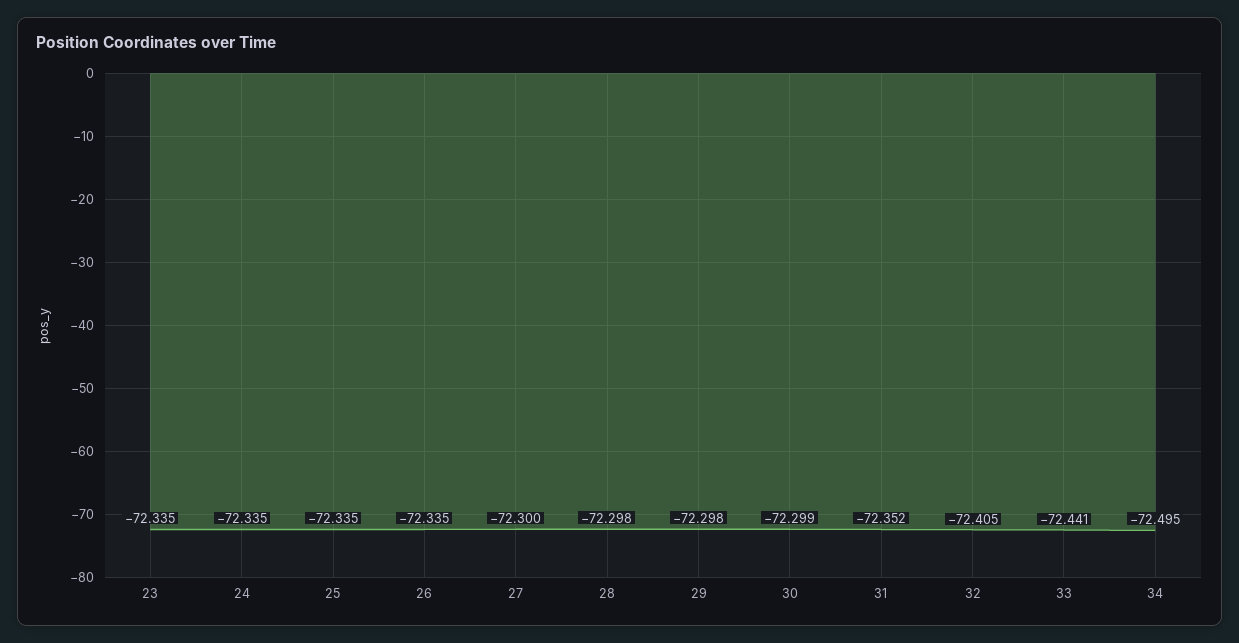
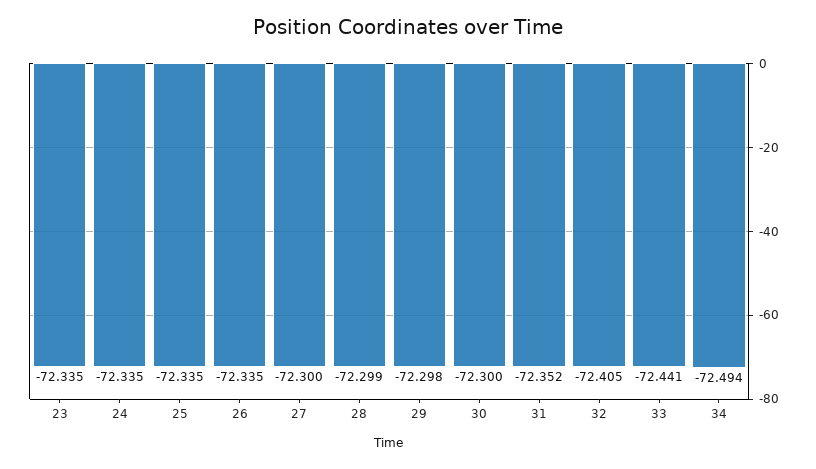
28: -72.298 -> -72.299
30: -72.299 -> -72.3
34: -72.495 -> -72.494

